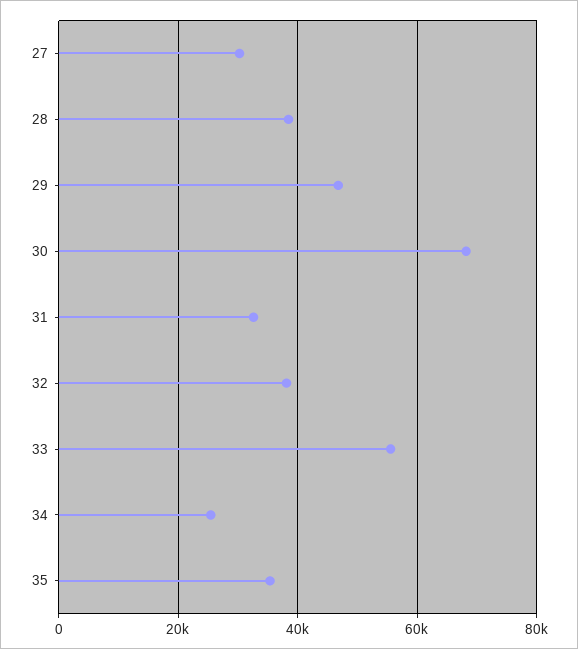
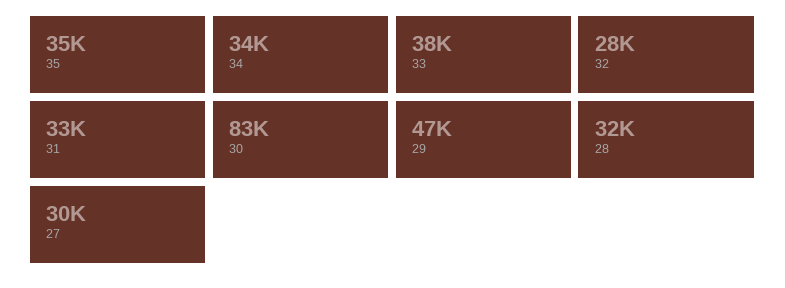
28: 38000 -> 32000
30: 68000 -> 83000
32: 38000 -> 28000
33: 56000 -> 38000
34: 26000 -> 34000

